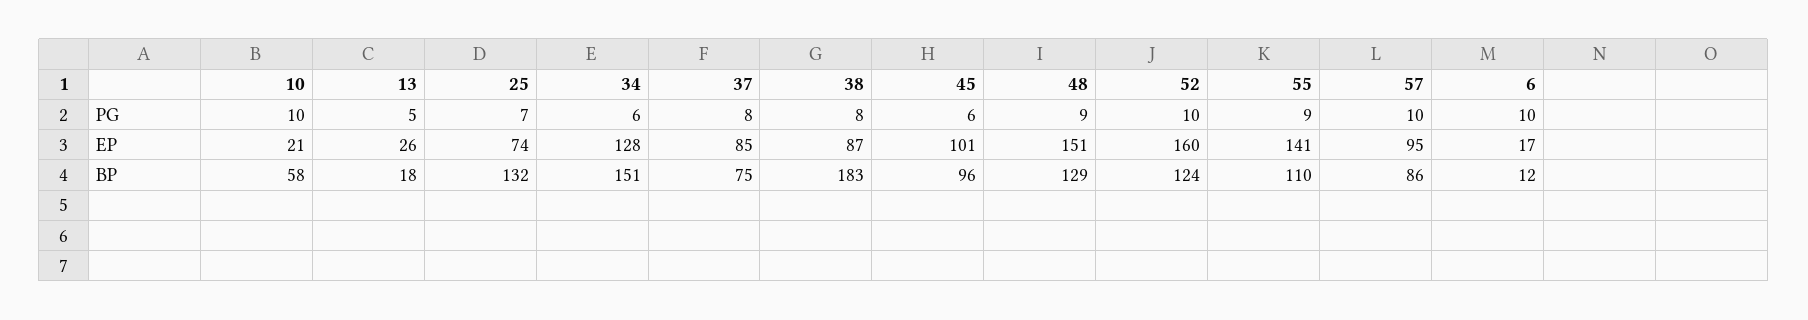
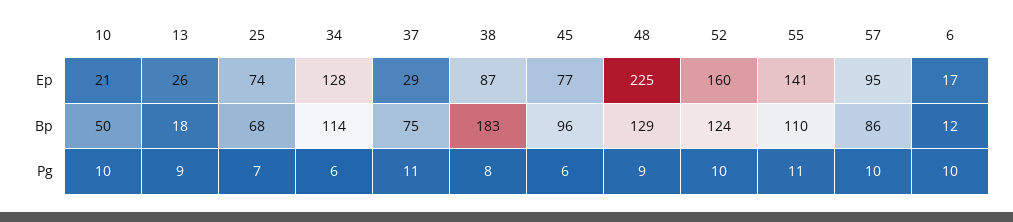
13, PG: 5 -> 9
37, PG: 8 -> 11
55, PG: 9 -> 11
37, EP: 85 -> 29
45, EP: 101 -> 77
48, EP: 151 -> 225
10, BP: 58 -> 50
25, BP: 132 -> 68
34, BP: 151 -> 114

